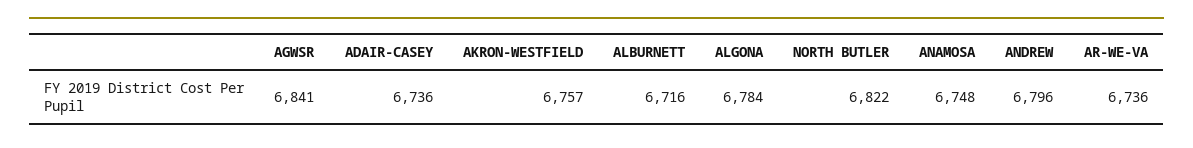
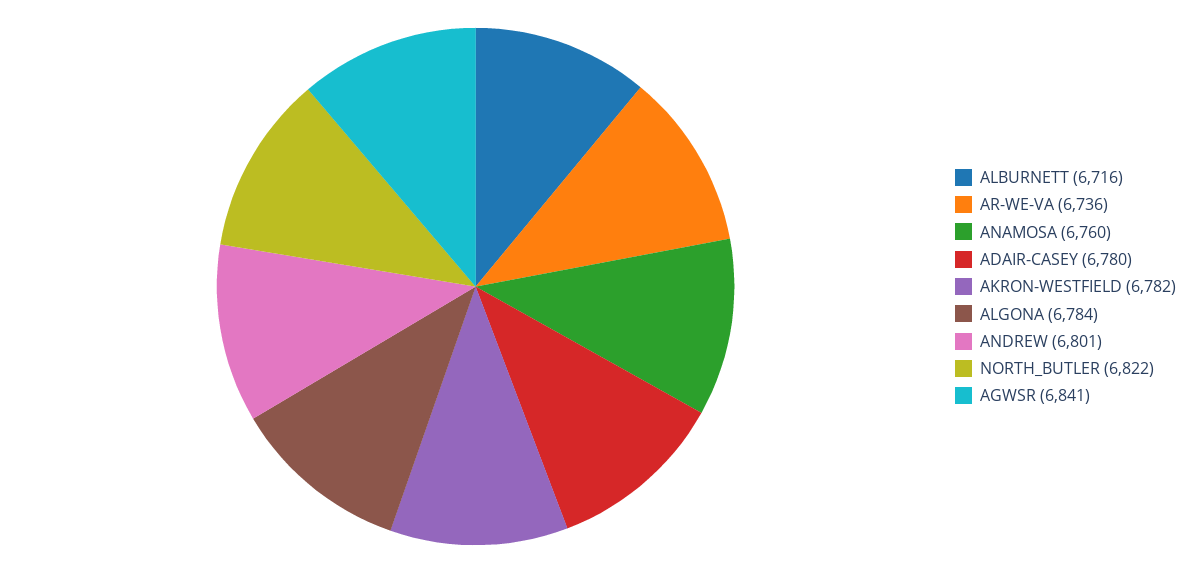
ADAIR-CASEY: 6736 -> 6780
AKRON-WESTFIELD: 6757 -> 6782
ANAMOSA: 6748 -> 6760
ANDREW: 6796 -> 6801

